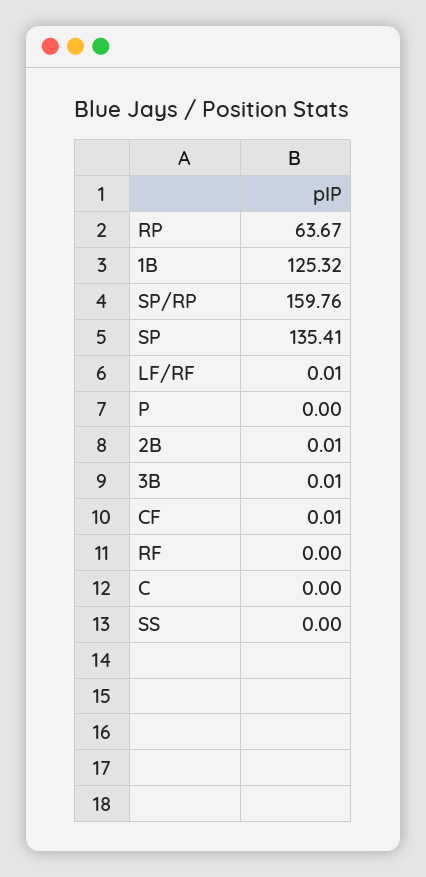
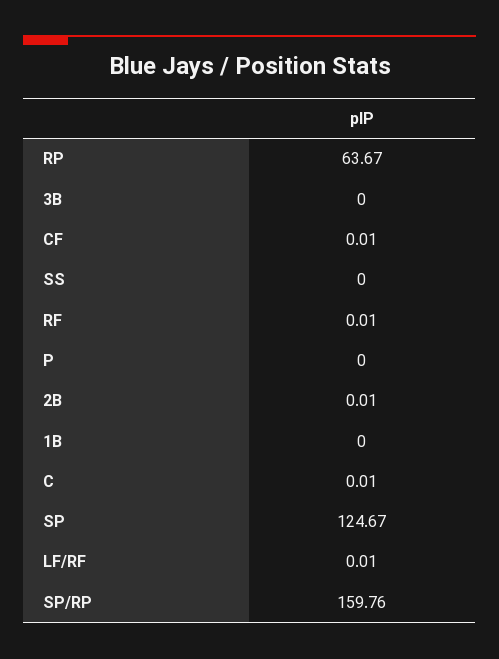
1B: 125.32 -> 0
SP: 135.41 -> 124.67
3B: 0.01 -> 0
RF: 0 -> 0.01
C: 0 -> 0.01

